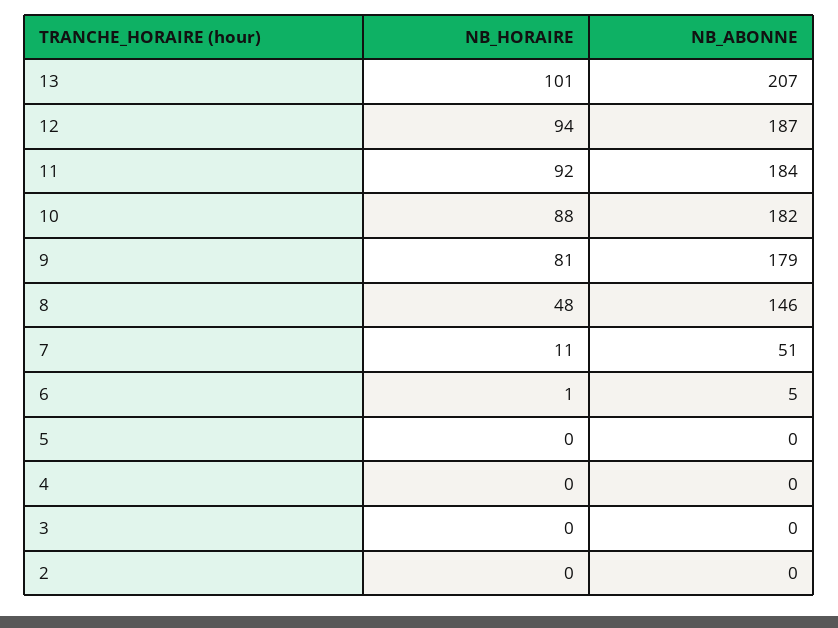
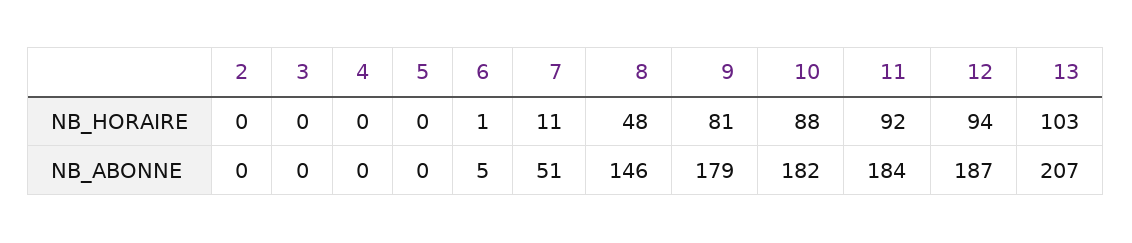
NB_HORAIRE, 13: 101 -> 103

